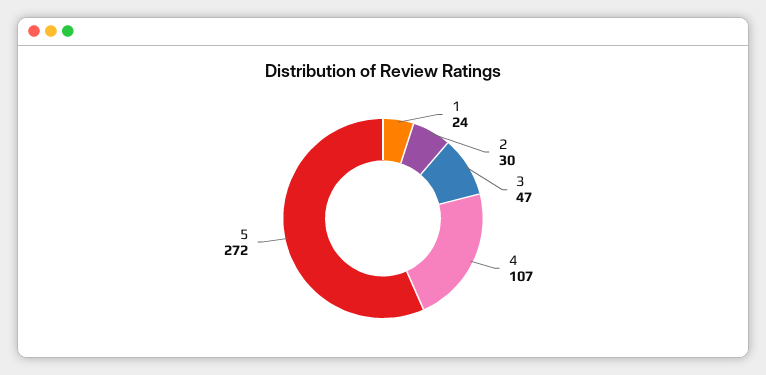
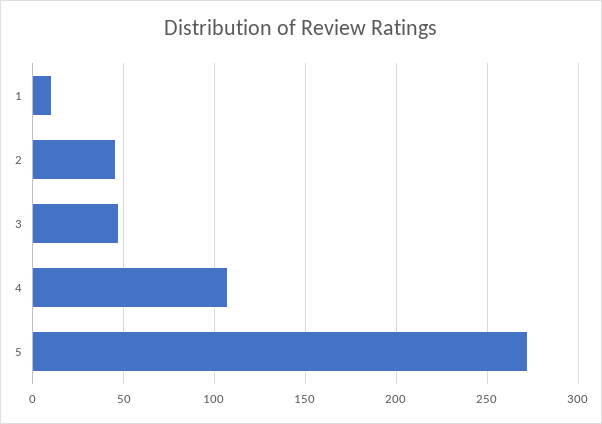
1: 24 -> 10
2: 30 -> 45

